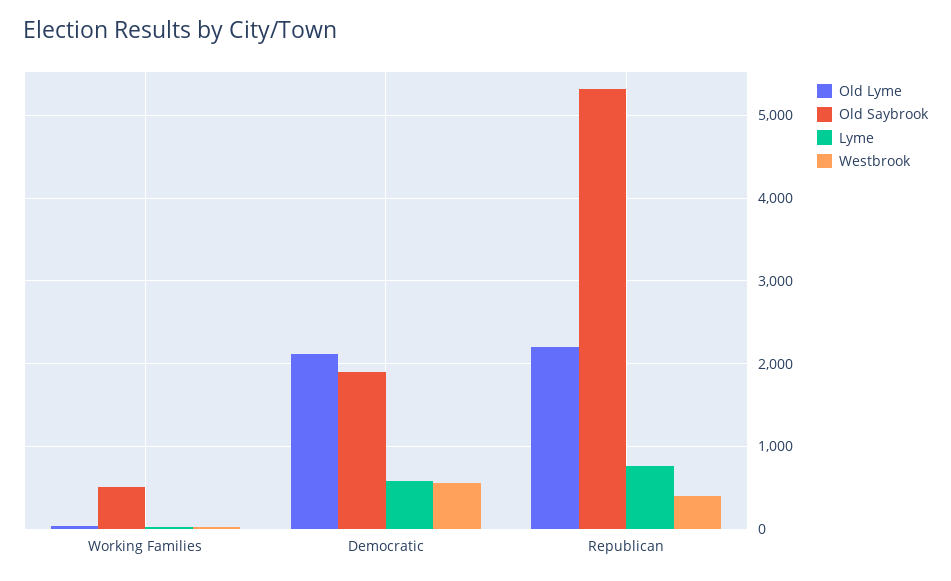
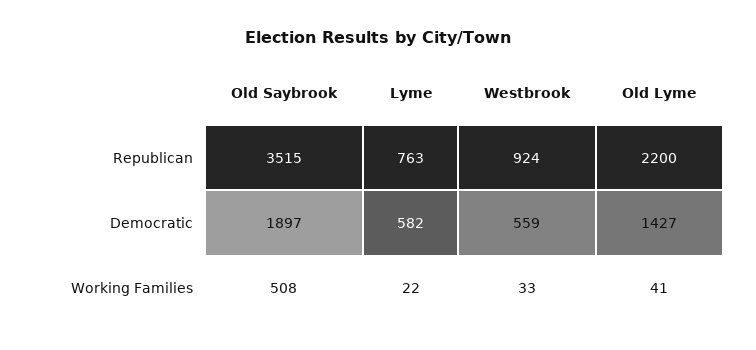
Old Lyme, Democratic: 2100 -> 1427
Old Saybrook, Republican: 5300 -> 3515
Westbrook, Republican: 400 -> 924

